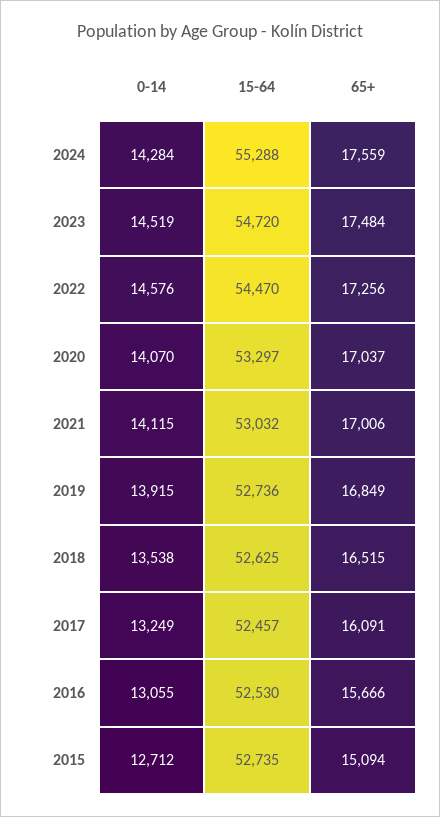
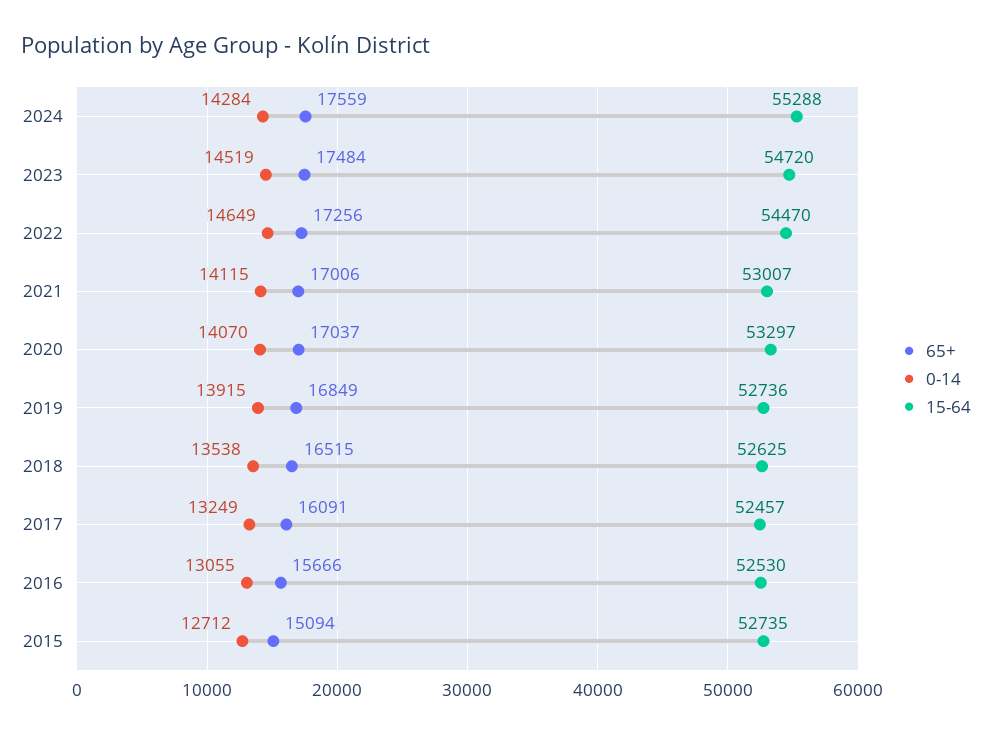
0-14, 2022: 14576 -> 14649
15-64, 2021: 53032 -> 53007

